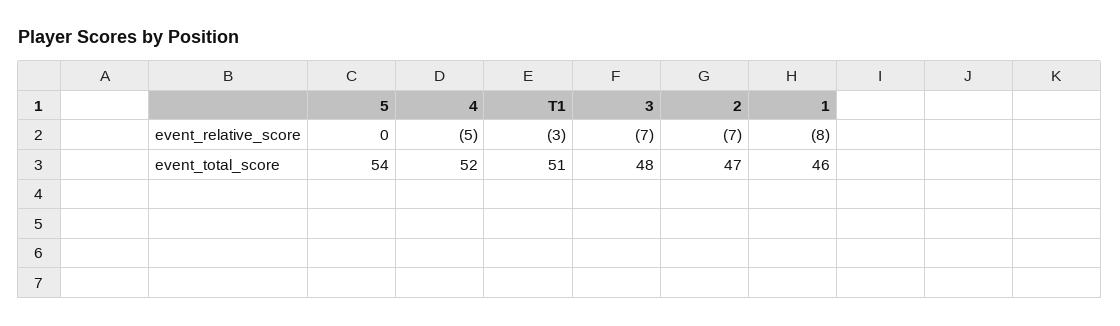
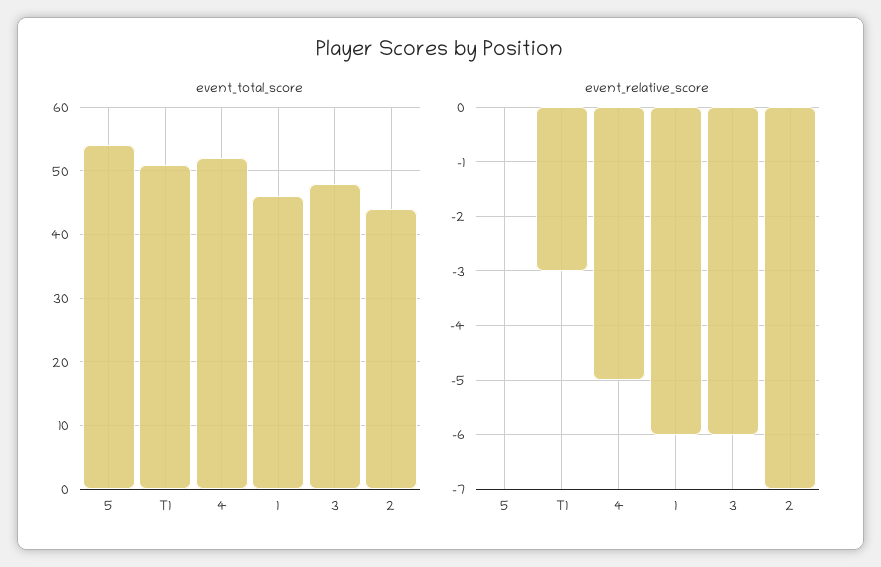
event_relative_score, 3: -7 -> -6
event_relative_score, 1: -8 -> -6
event_total_score, 2: 47 -> 44

